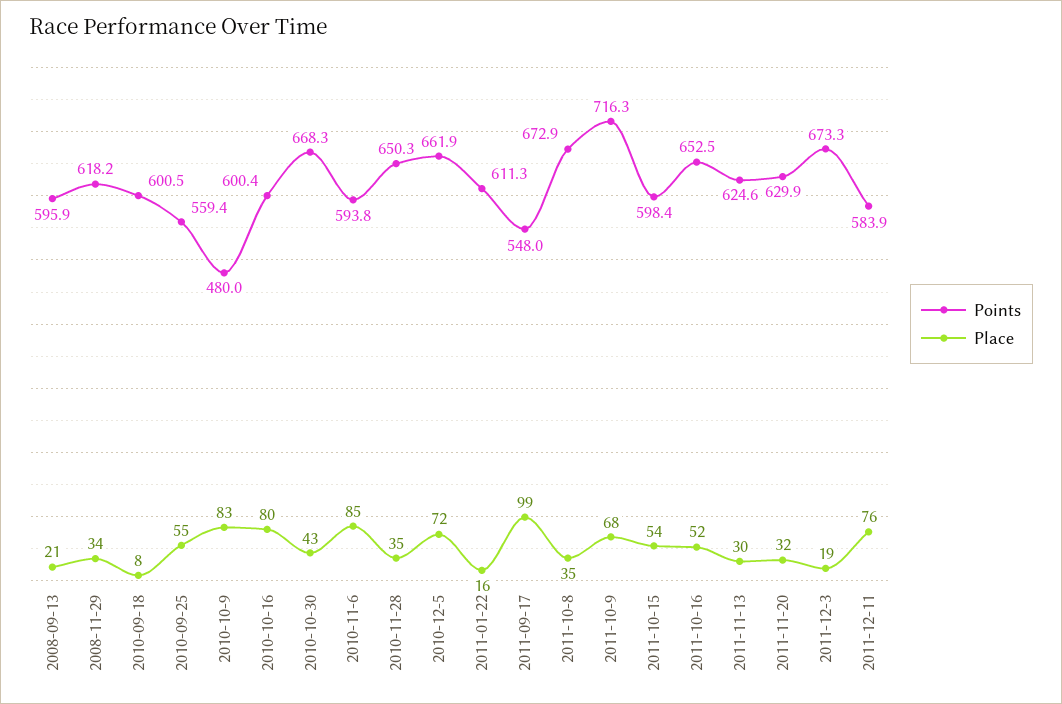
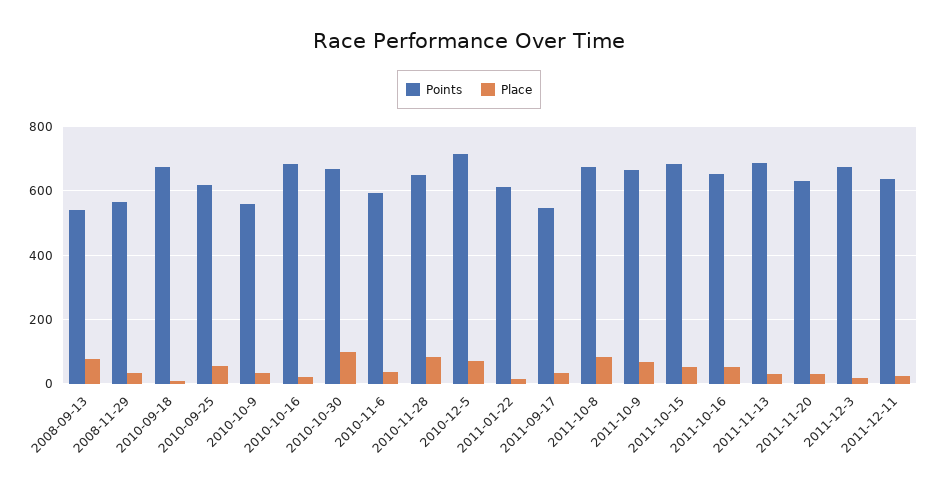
Points, 2008-09-13: 595.9 -> 540
Place, 2008-09-13: 21 -> 80
Points, 2008-11-29: 618.2 -> 560
Points, 2010-09-18: 600.5 -> 680
Points, 2010-09-25: 559.4 -> 620
Points, 2010-10-9: 480 -> 560
Place, 2010-10-9: 83 -> 40
Points, 2010-10-16: 600.4 -> 680
Place, 2010-10-16: 80 -> 20
Place, 2010-10-30: 43 -> 100
Place, 2010-11-6: 85 -> 40
Place, 2010-11-28: 35 -> 80
Points, 2010-12-5: 661.9 -> 720
Place, 2011-09-17: 99 -> 40
Place, 2011-10-8: 35 -> 80
Points, 2011-10-9: 716.3 -> 660
Points, 2011-10-15: 598.4 -> 680
Points, 2011-11-13: 624.6 -> 680
Points, 2011-12-11: 583.9 -> 640
Place, 2011-12-11: 76 -> 20

